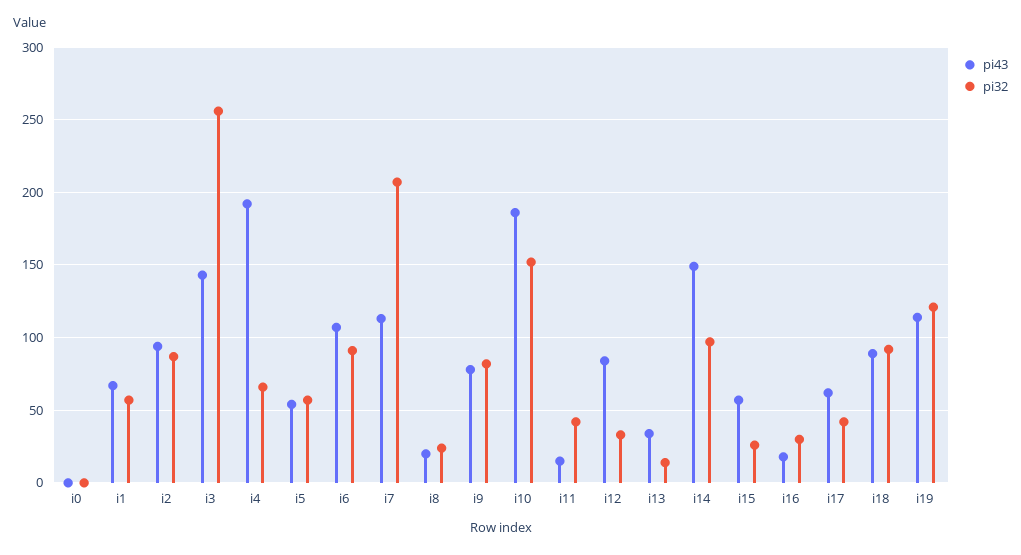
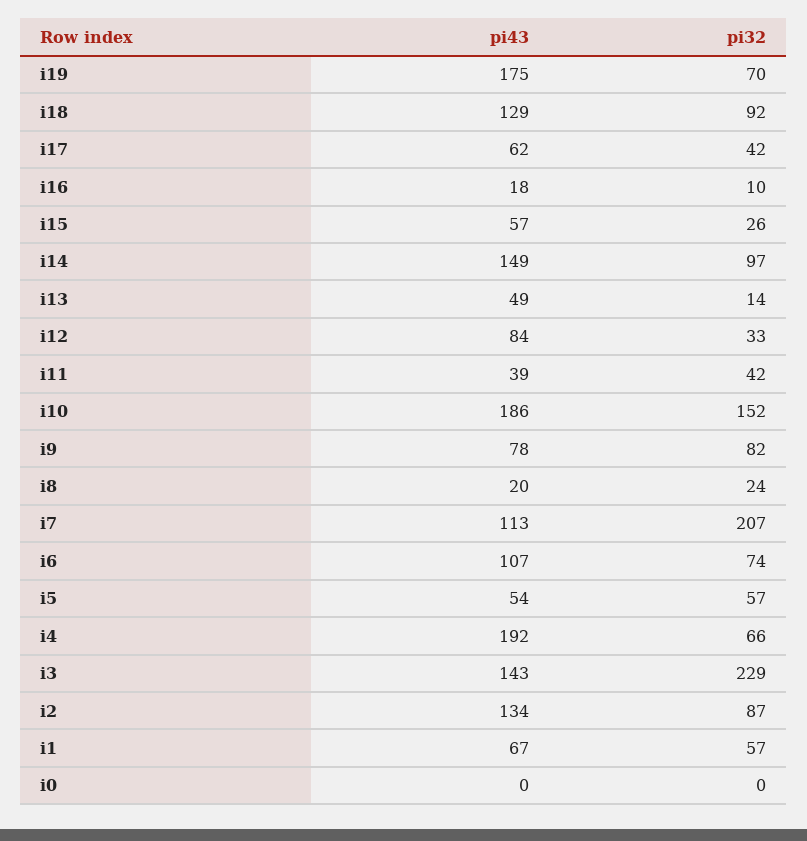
pi43, i2: 95 -> 134
pi32, i3: 255 -> 229
pi32, i6: 90 -> 74
pi43, i11: 15 -> 39
pi43, i13: 35 -> 49
pi32, i16: 30 -> 10
pi43, i18: 90 -> 129
pi43, i19: 115 -> 175
pi32, i19: 120 -> 70

